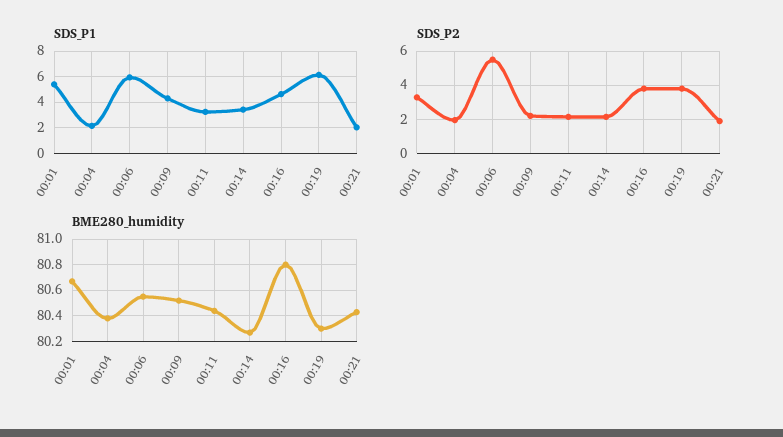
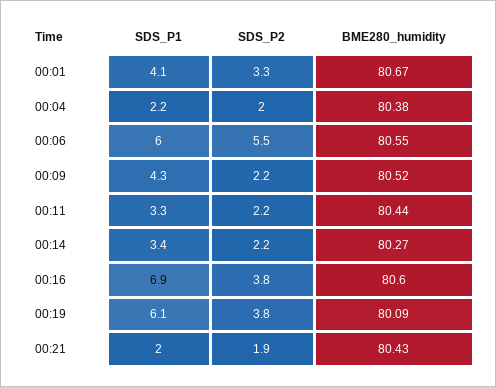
SDS_P1, 00:01: 5.5 -> 4.1
SDS_P1, 00:16: 4.5 -> 6.9
BME280_humidity, 00:16: 80.8 -> 80.6
BME280_humidity, 00:19: 80.3 -> 80.09

